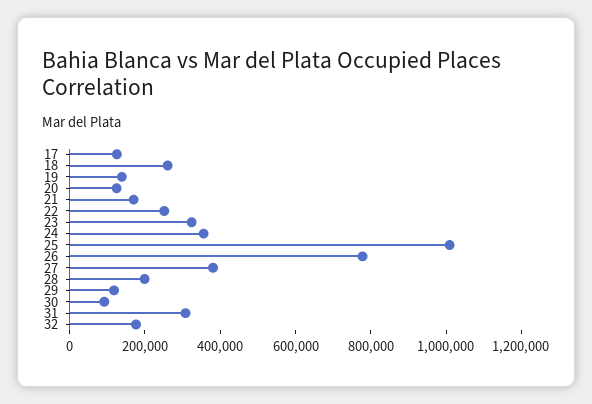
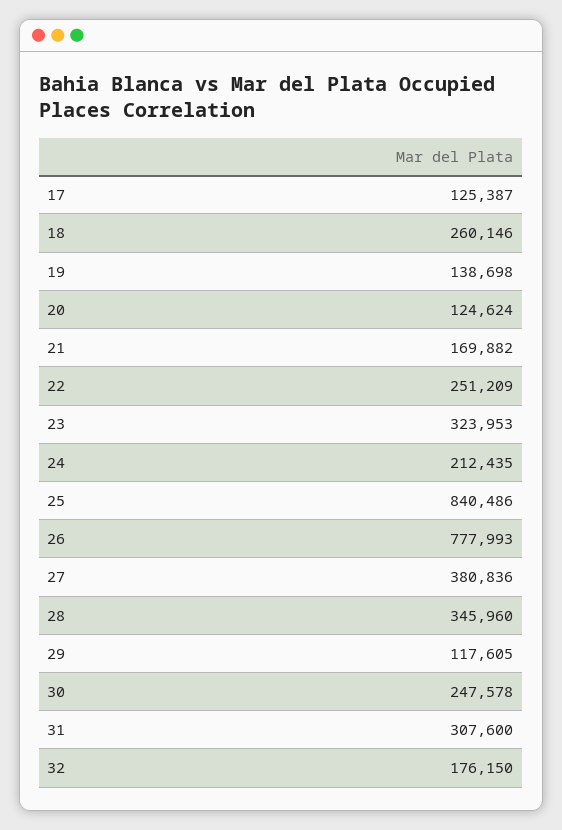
24: 350000 -> 212435
25: 1000000 -> 840486
28: 200000 -> 345960
30: 100000 -> 247578

